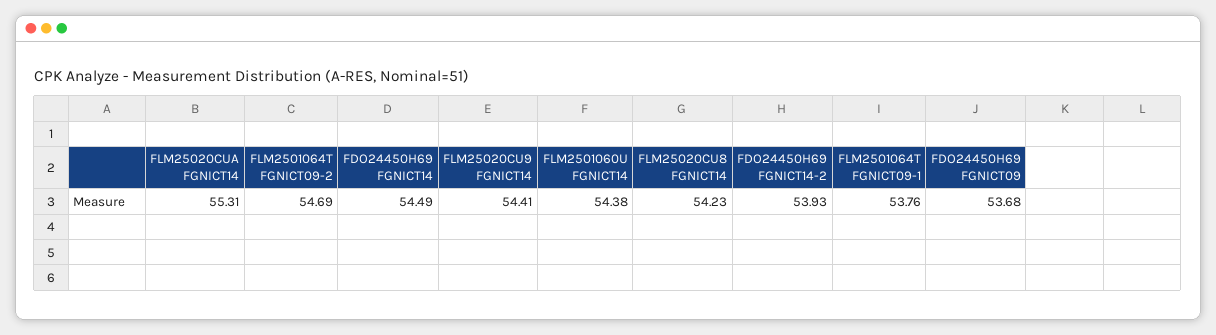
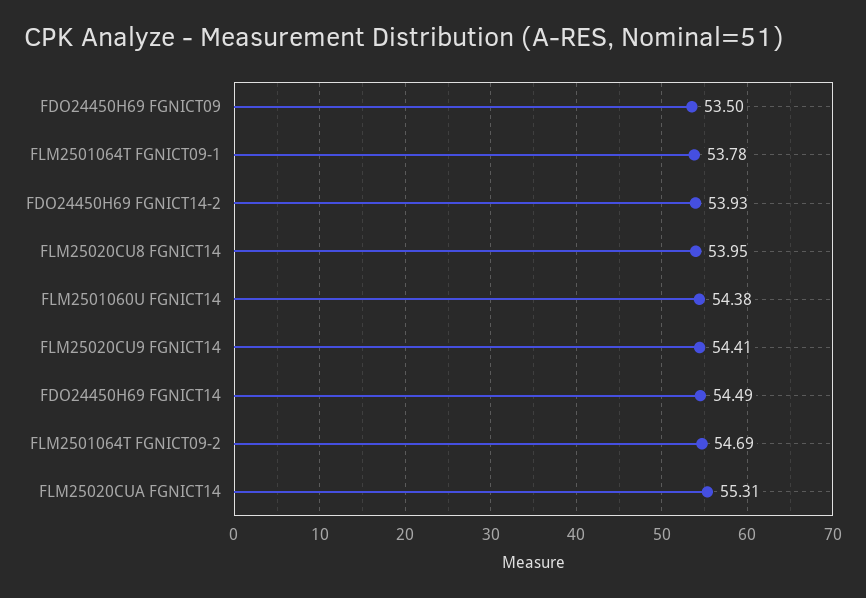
FLM25020CU8 FGNICT14: 54.23 -> 53.95
FLM2501064T FGNICT09-1: 53.76 -> 53.78
FDO24450H69 FGNICT09: 53.68 -> 53.5

